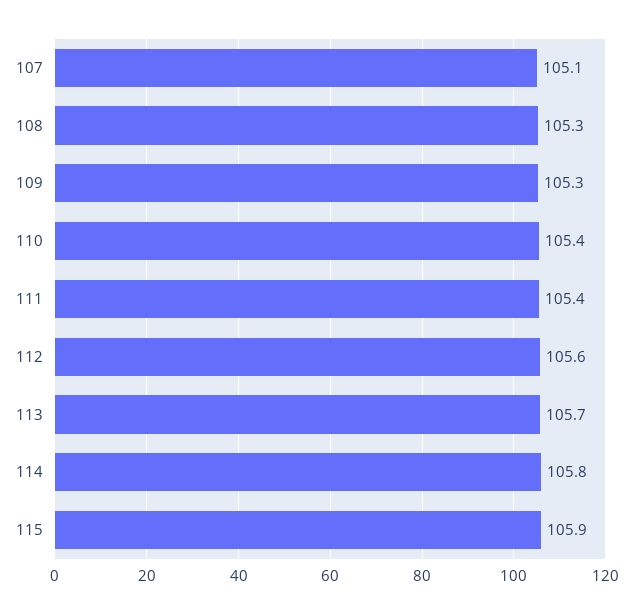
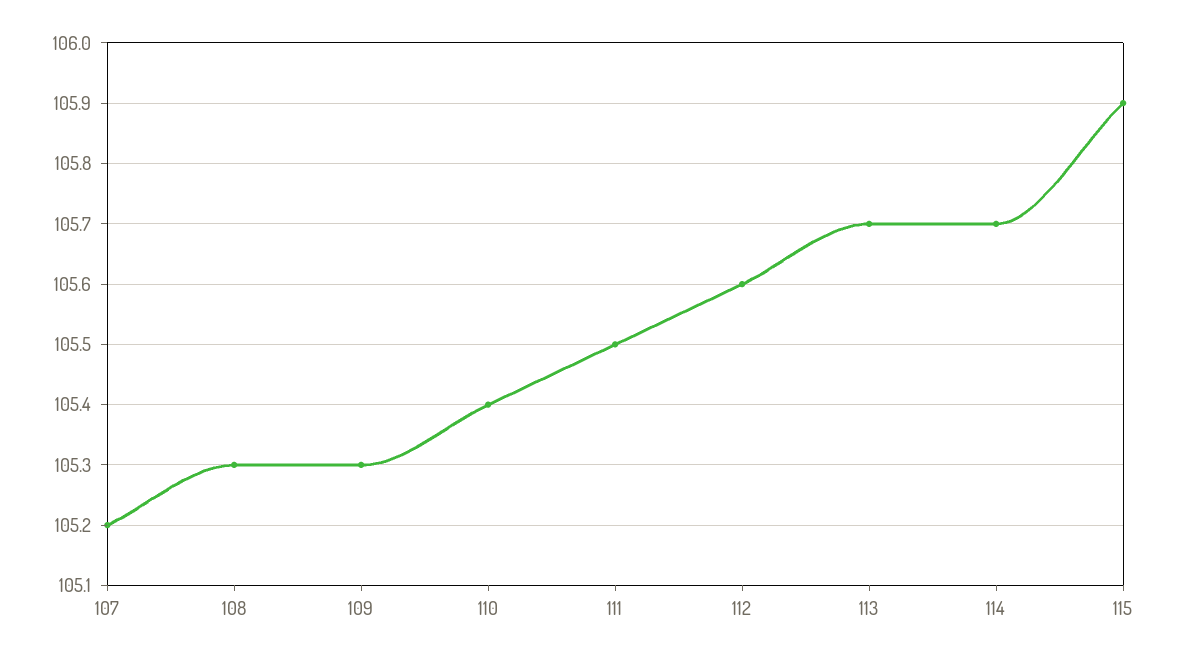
107: 105.1 -> 105.2
111: 105.4 -> 105.5
114: 105.8 -> 105.7

